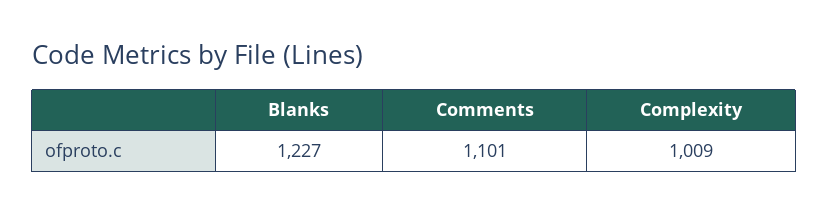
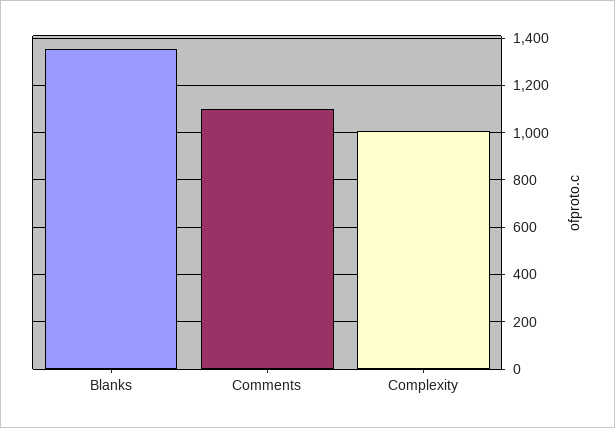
Blanks: 1227 -> 1350

